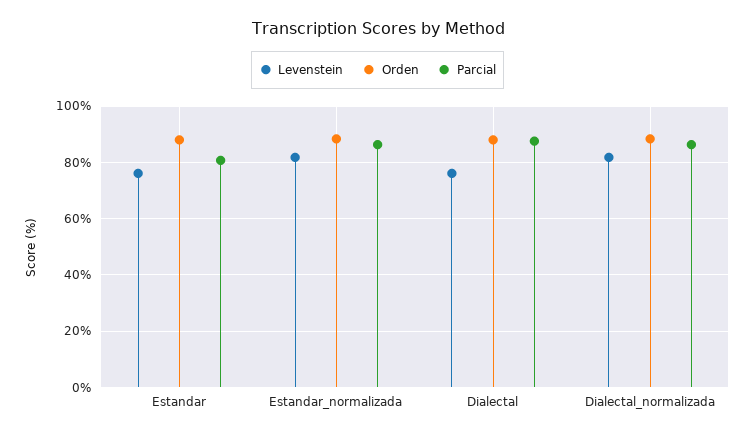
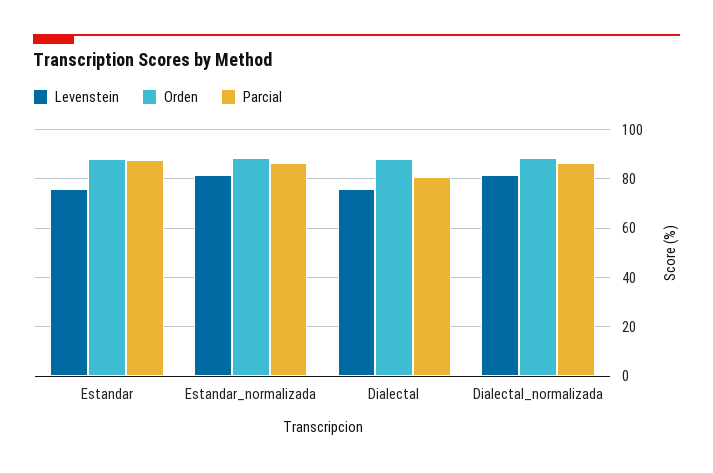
Parcial, Estandar: 80 -> 87.5
Parcial, Dialectal: 87.5 -> 80

